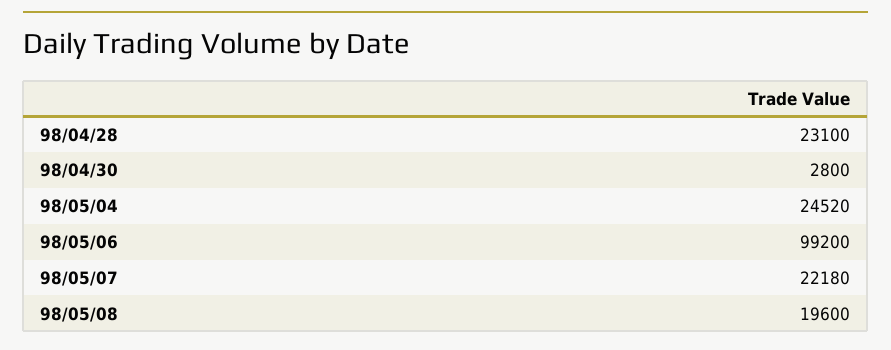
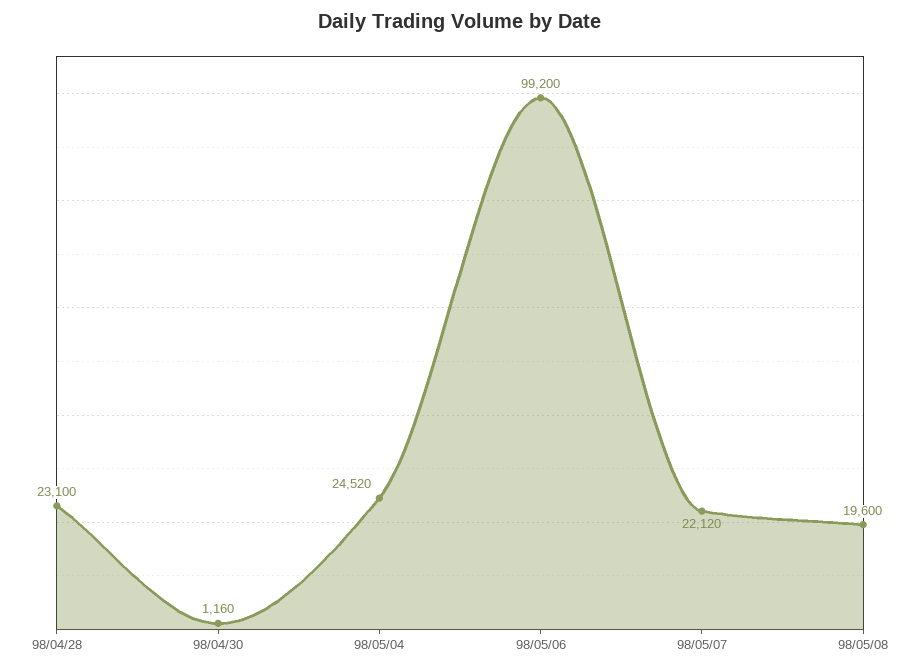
98/04/30: 2800 -> 1160
98/05/07: 22180 -> 22120

